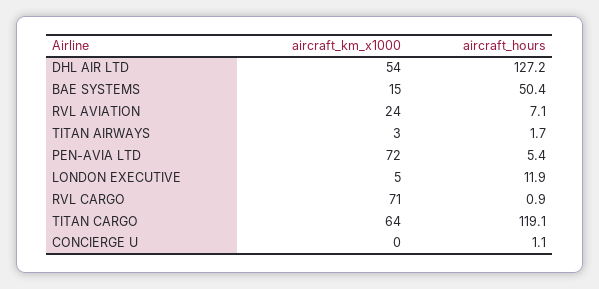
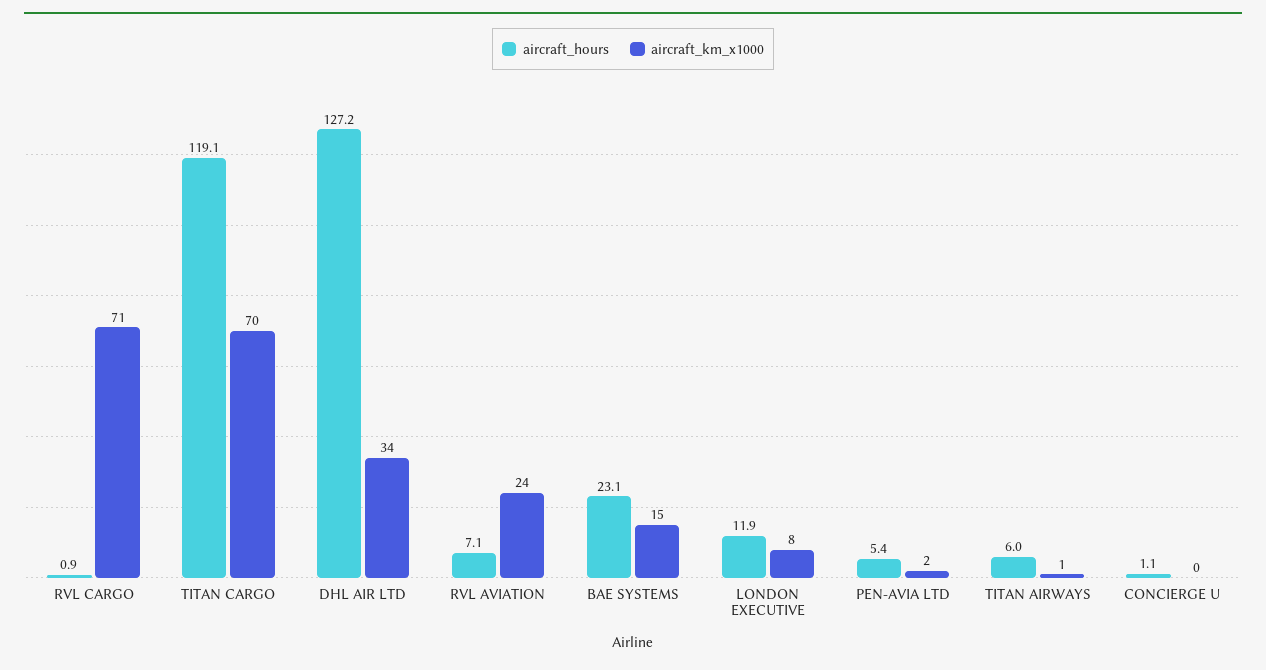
aircraft_km_x1000, DHL AIR LTD: 54 -> 34
aircraft_hours, BAE SYSTEMS: 50.4 -> 23.1
aircraft_km_x1000, TITAN AIRWAYS: 3 -> 1
aircraft_hours, TITAN AIRWAYS: 1.7 -> 6
aircraft_km_x1000, PEN-AVIA LTD: 72 -> 2
aircraft_km_x1000, LONDON EXECUTIVE: 5 -> 8
aircraft_km_x1000, TITAN CARGO: 64 -> 70

